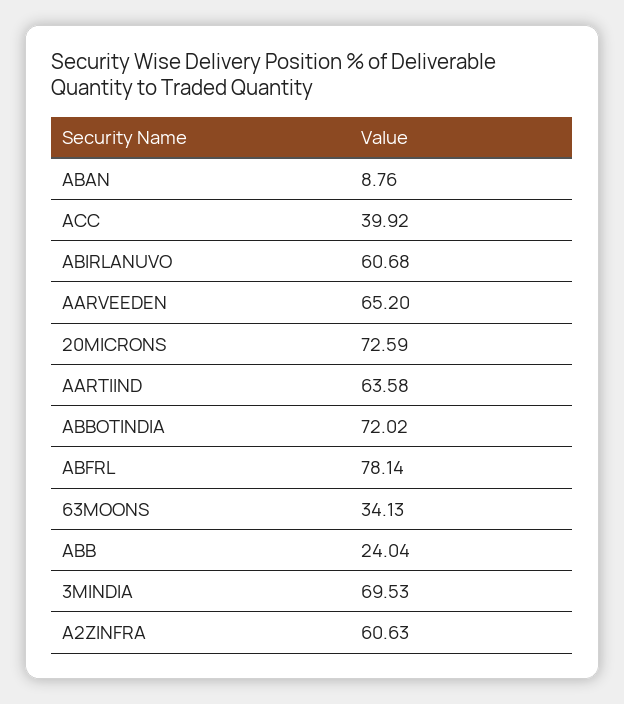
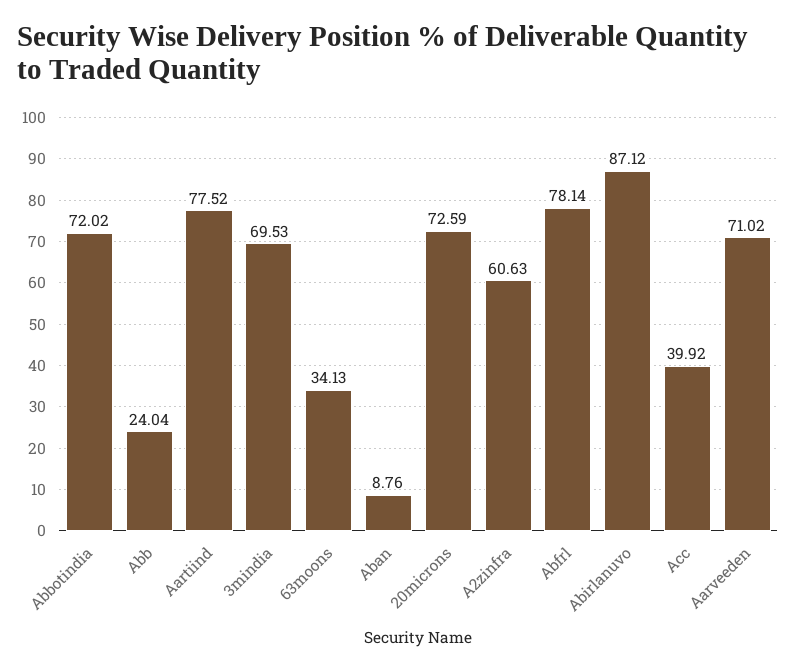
ABIRLANUVO: 60.68 -> 87.12
AARVEEDEN: 65.2 -> 71.02
AARTIIND: 63.58 -> 77.52

